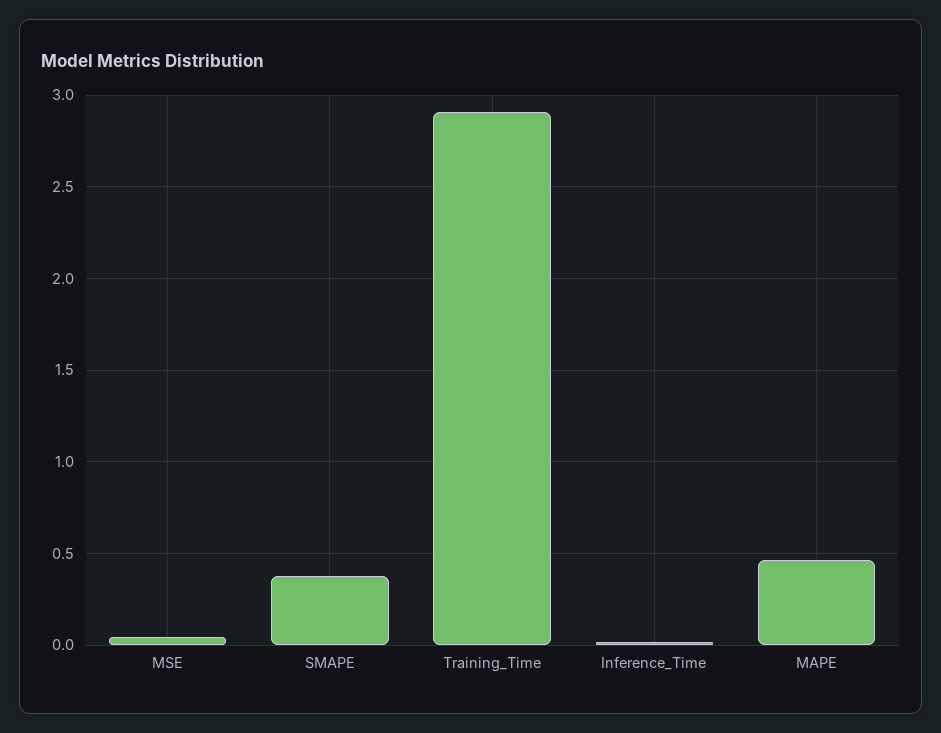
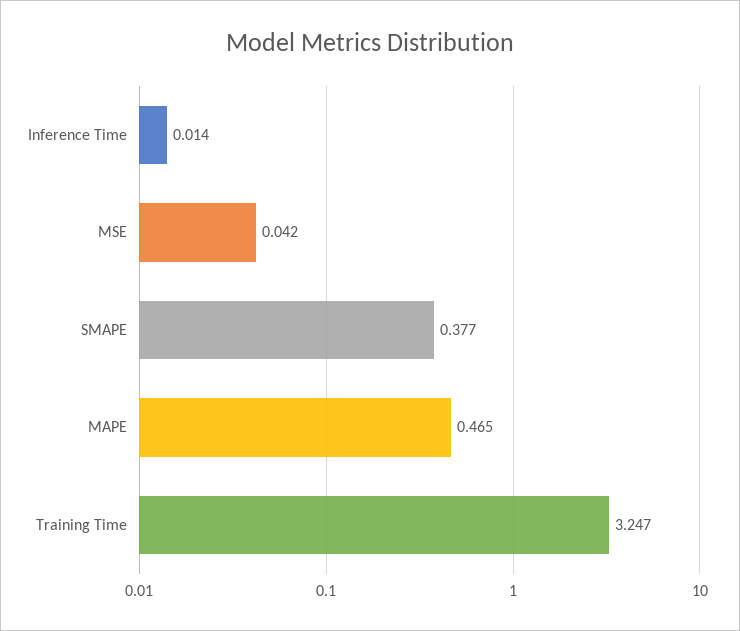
Training_Time: 2.9 -> 3.247

